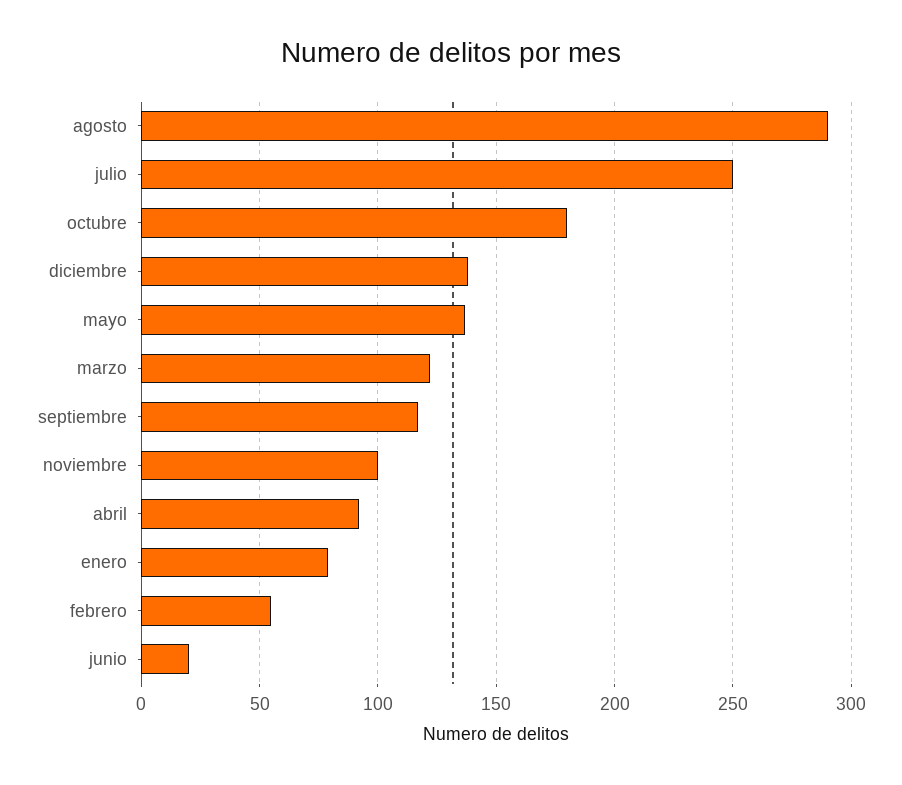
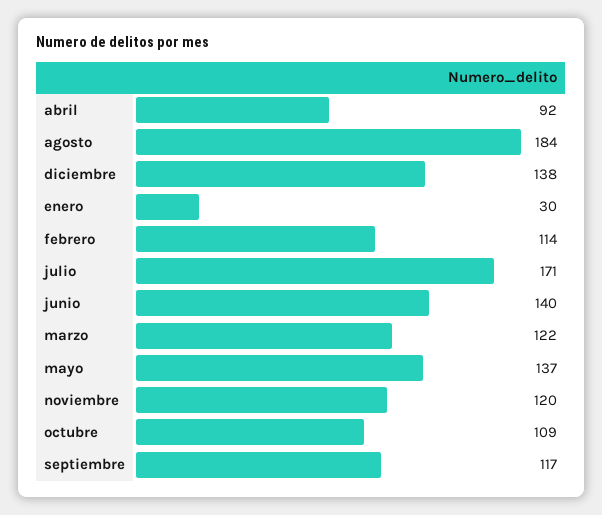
agosto: 290 -> 184
julio: 250 -> 171
octubre: 180 -> 109
noviembre: 100 -> 120
enero: 80 -> 30
febrero: 55 -> 114
junio: 20 -> 140

